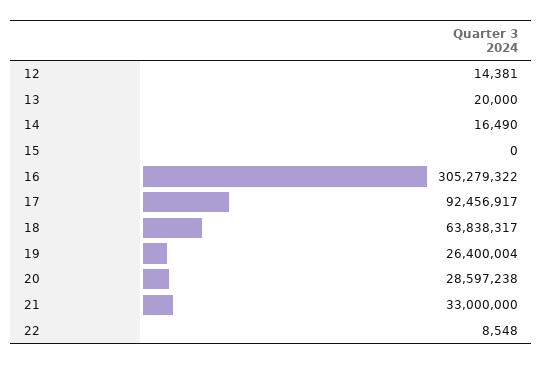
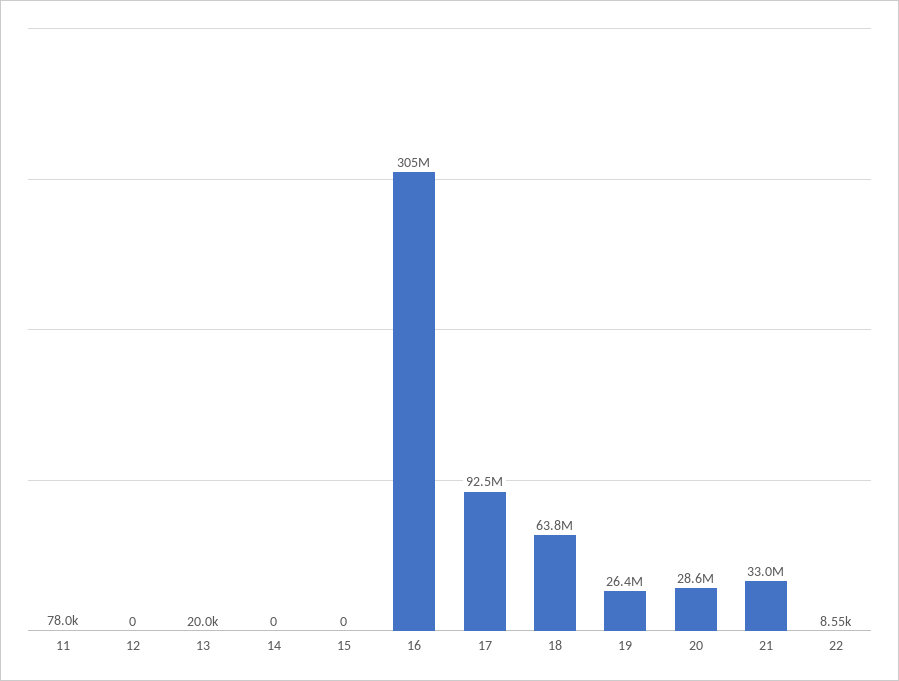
12: 14381 -> 0
14: 16490 -> 0
11: none -> 78000

